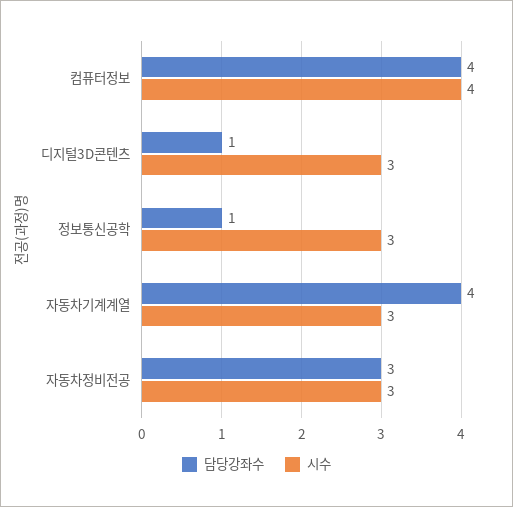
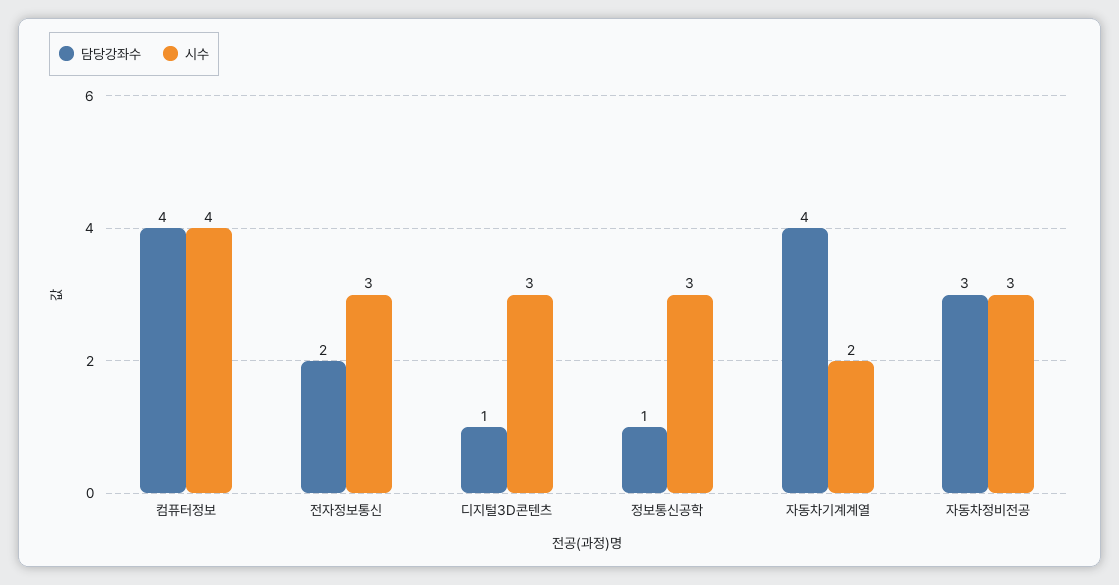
시수, 자동차기계계열: 3 -> 2
담당강좌수, 전자정보통신: none -> 2
시수, 전자정보통신: none -> 3

